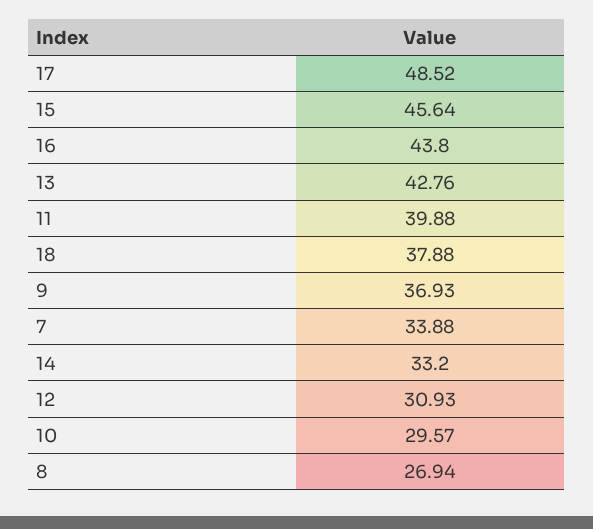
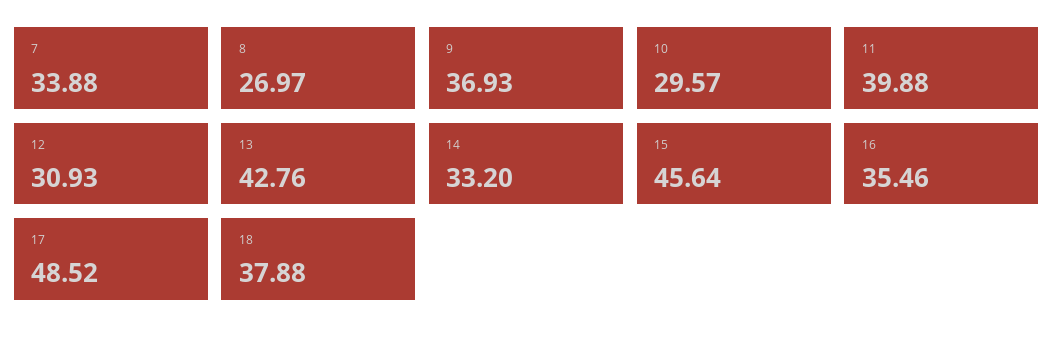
16: 43.8 -> 35.46
8: 26.94 -> 26.97

